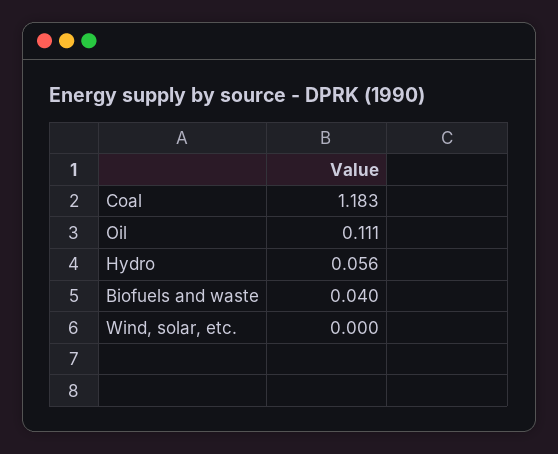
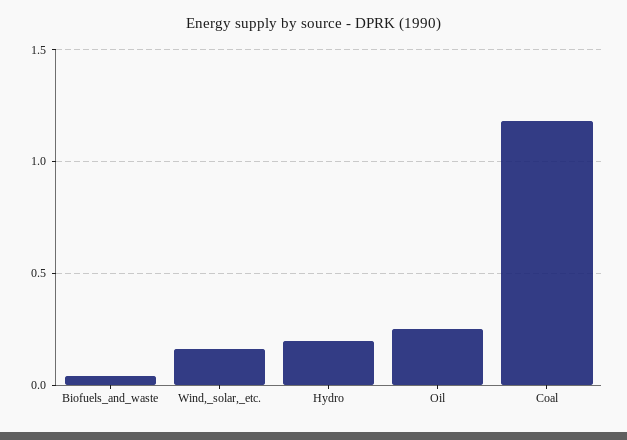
Oil: 0.111 -> 0.25
Hydro: 0.056 -> 0.2
Wind, solar, etc.: 0 -> 0.15

